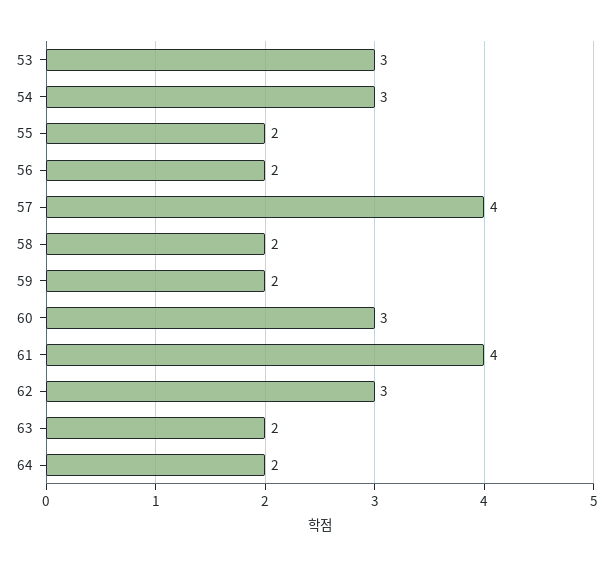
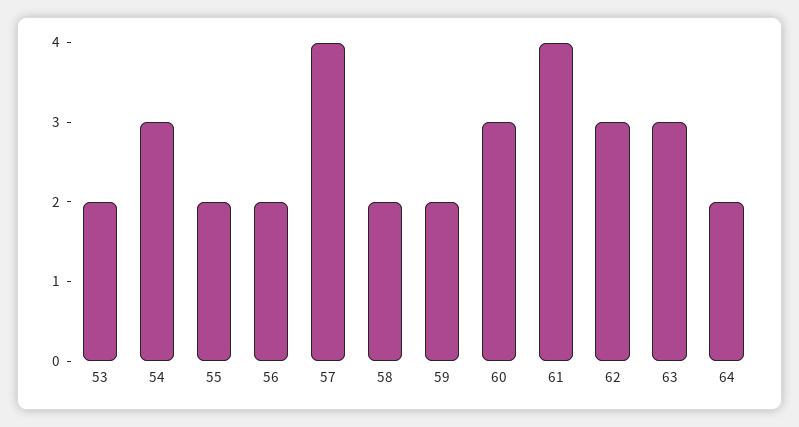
53: 3 -> 2
63: 2 -> 3

